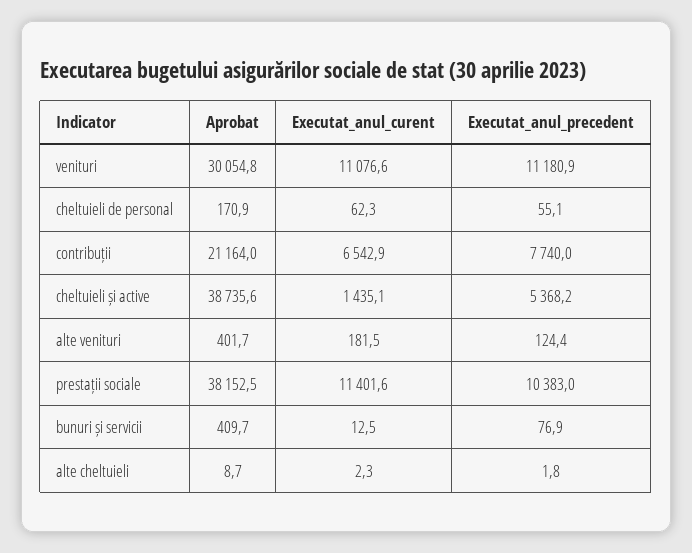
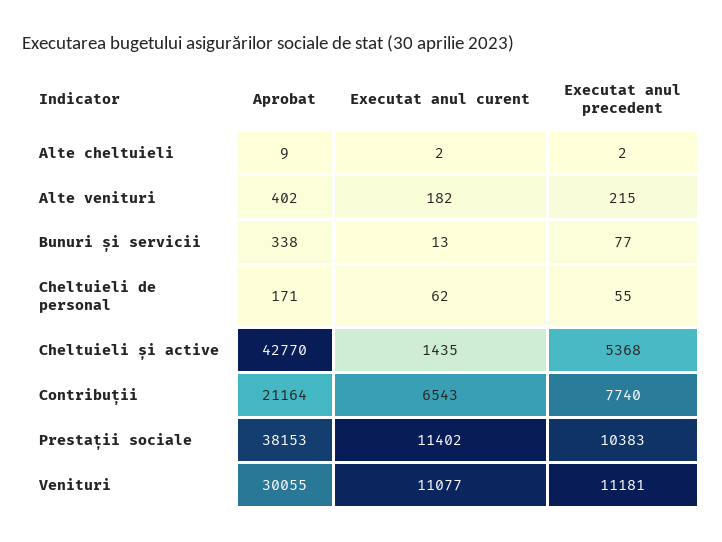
Aprobat, cheltuieli și active: 38735.6 -> 42770
Executat_anul_precedent, alte venituri: 124.4 -> 215
Aprobat, bunuri și servicii: 409.7 -> 338

